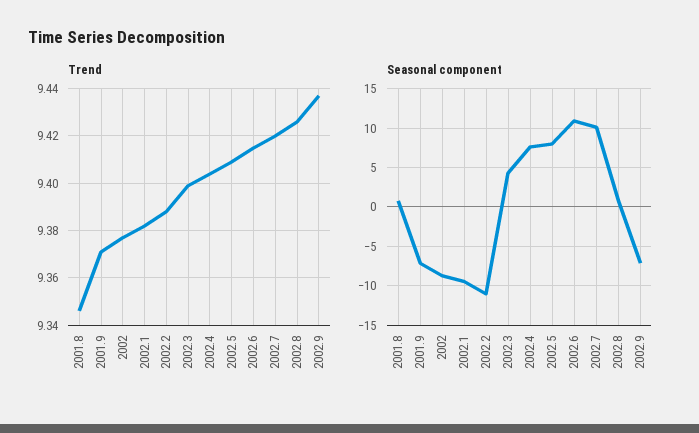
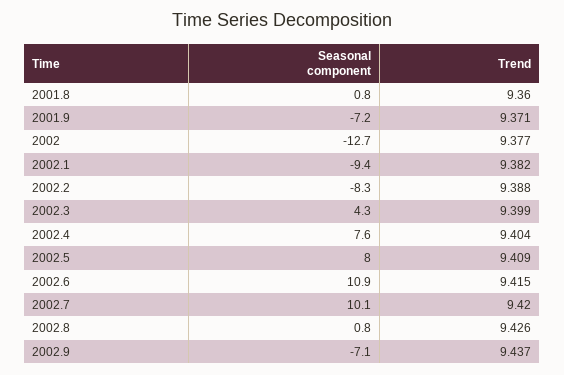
Trend, 2001.8: 9.345 -> 9.36
Seasonal component, 2002: -9 -> -12.7
Seasonal component, 2002.2: -11 -> -8.3

